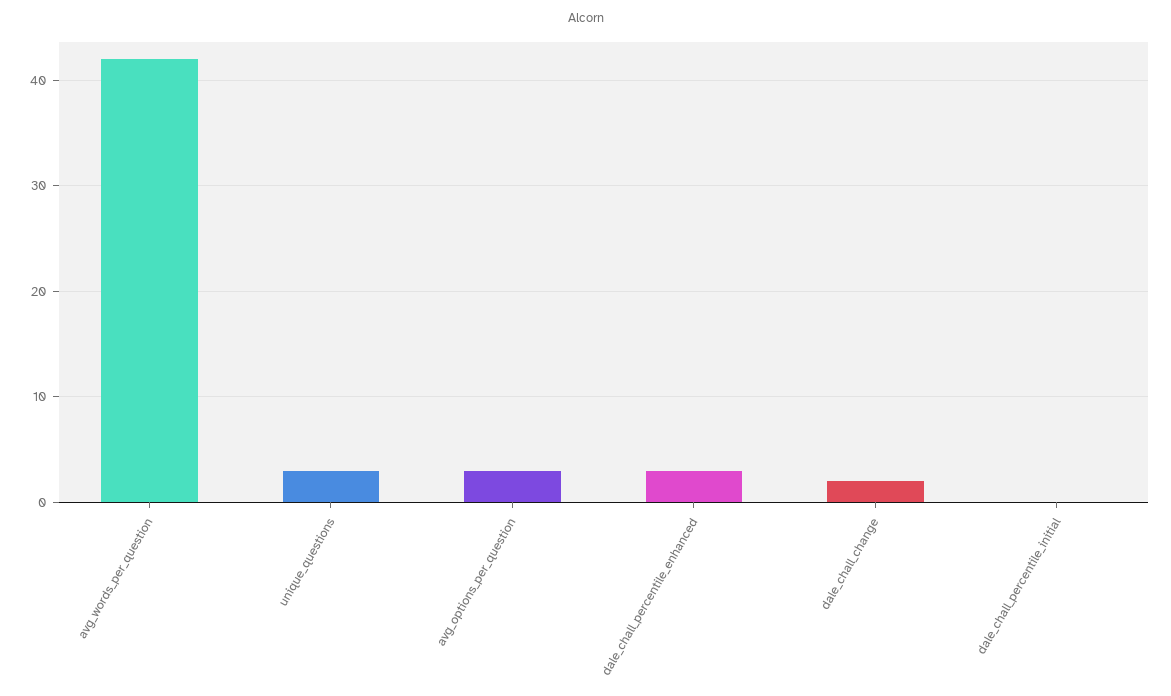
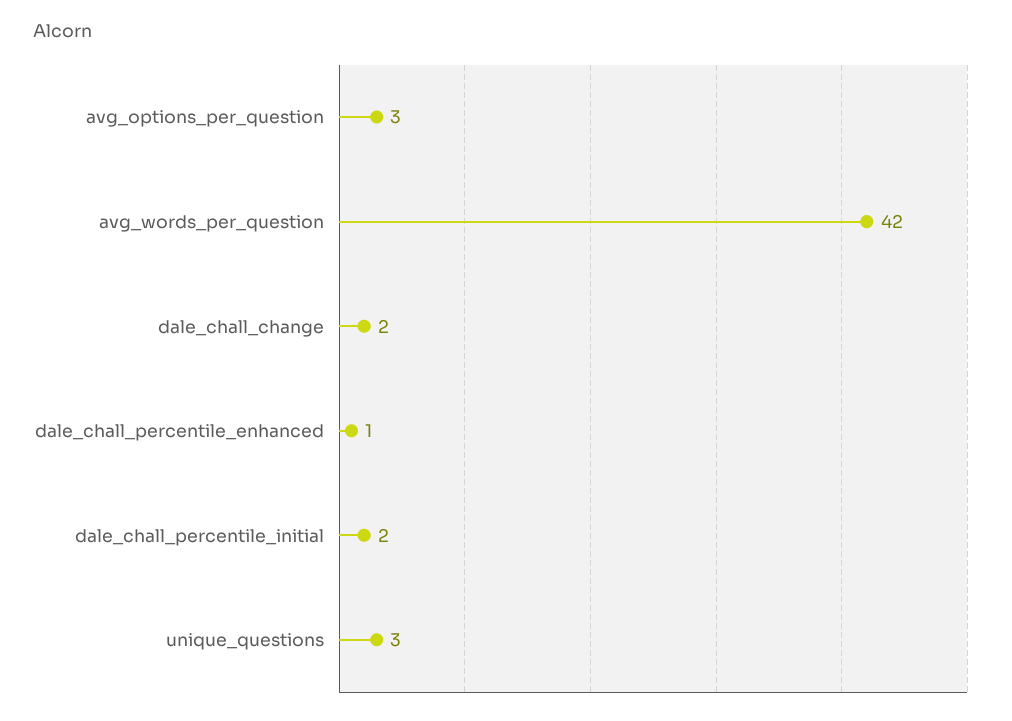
dale_chall_percentile_enhanced: 3 -> 1
dale_chall_percentile_initial: 0 -> 2

